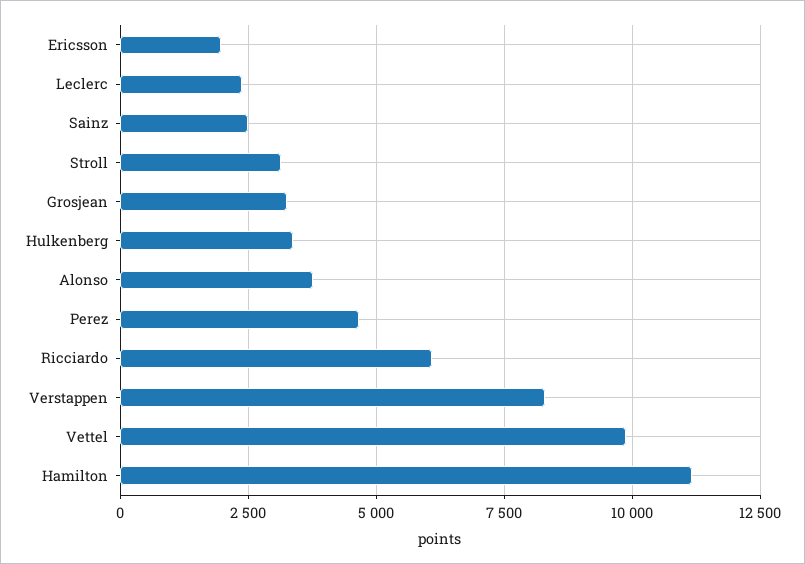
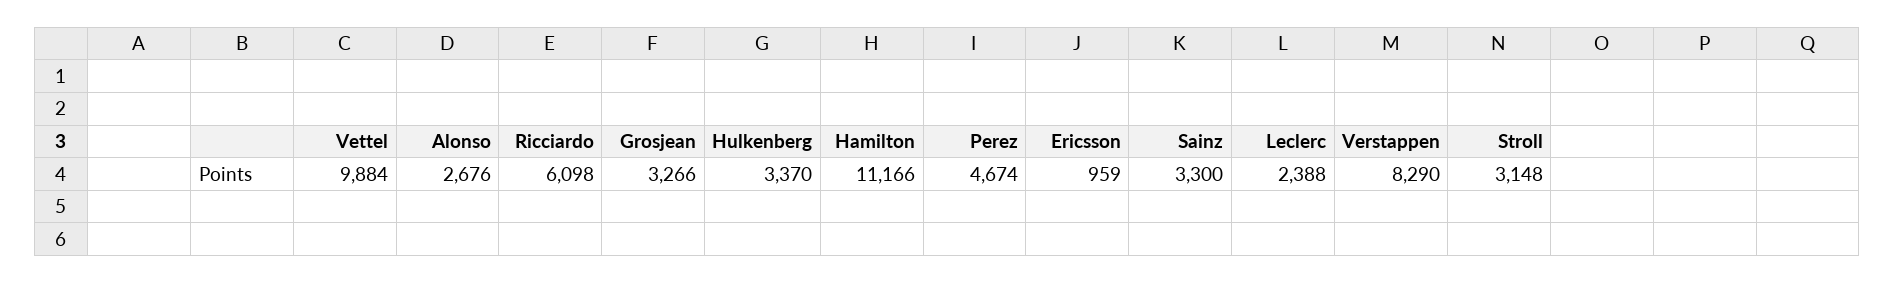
Ericsson: 2000 -> 959
Sainz: 2500 -> 3300
Alonso: 3750 -> 2676

